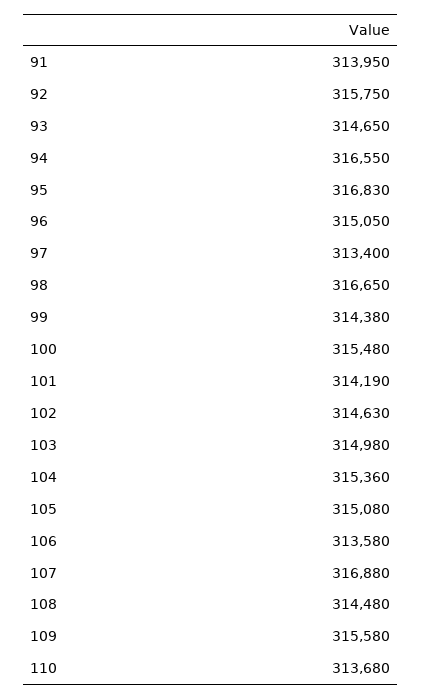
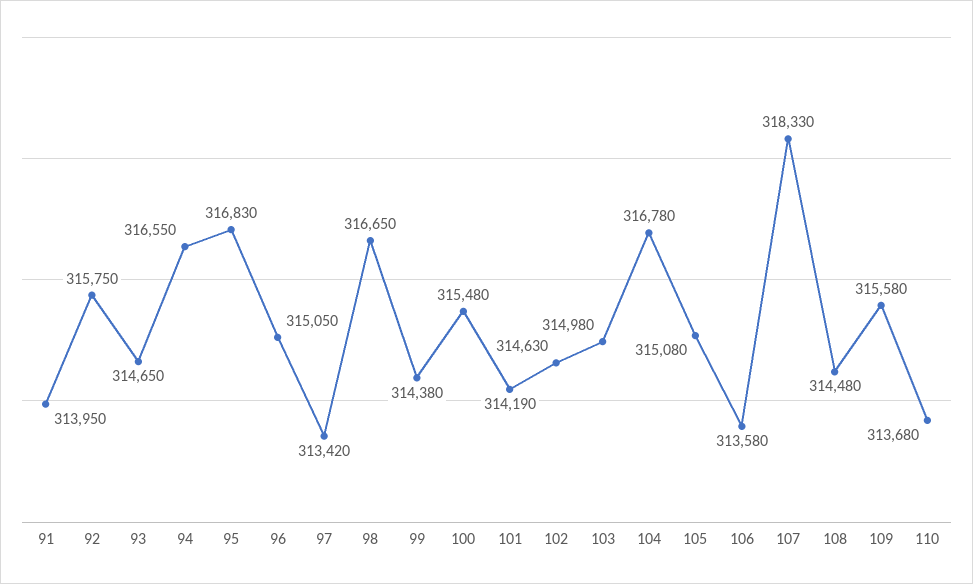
97: 313400 -> 313420
104: 315360 -> 316780
107: 316880 -> 318330

